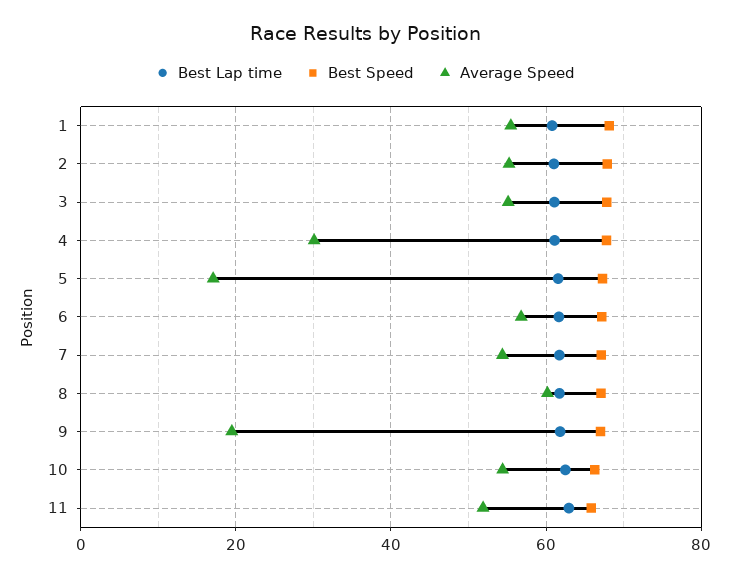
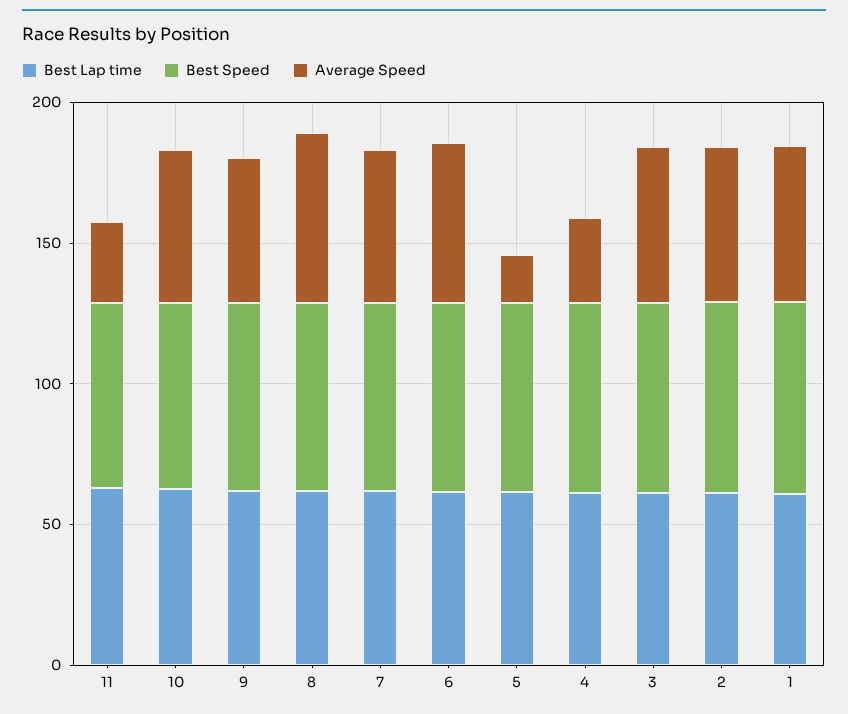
Average Speed, 9: 20 -> 50
Average Speed, 11: 52 -> 30

